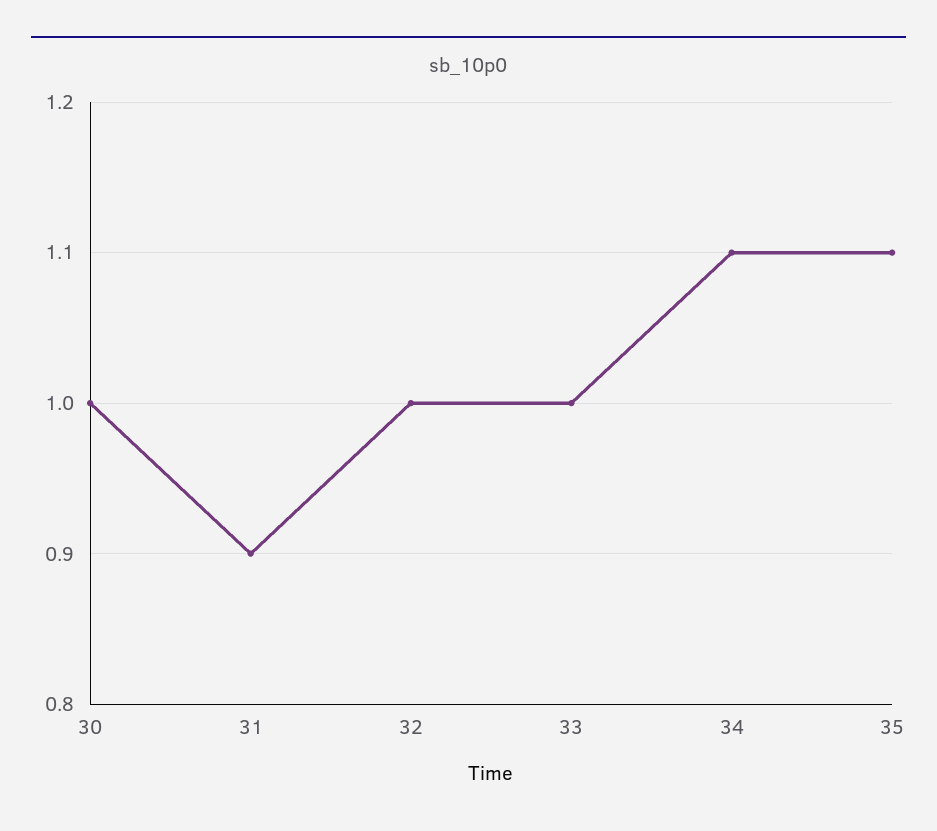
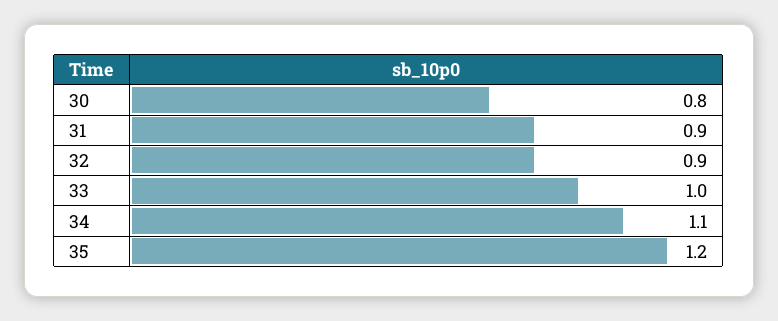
30: 1 -> 0.8
32: 1 -> 0.9
35: 1.1 -> 1.2

